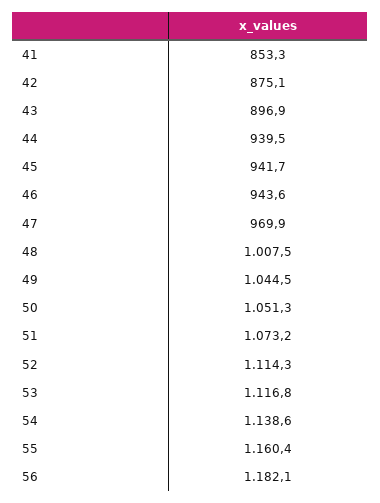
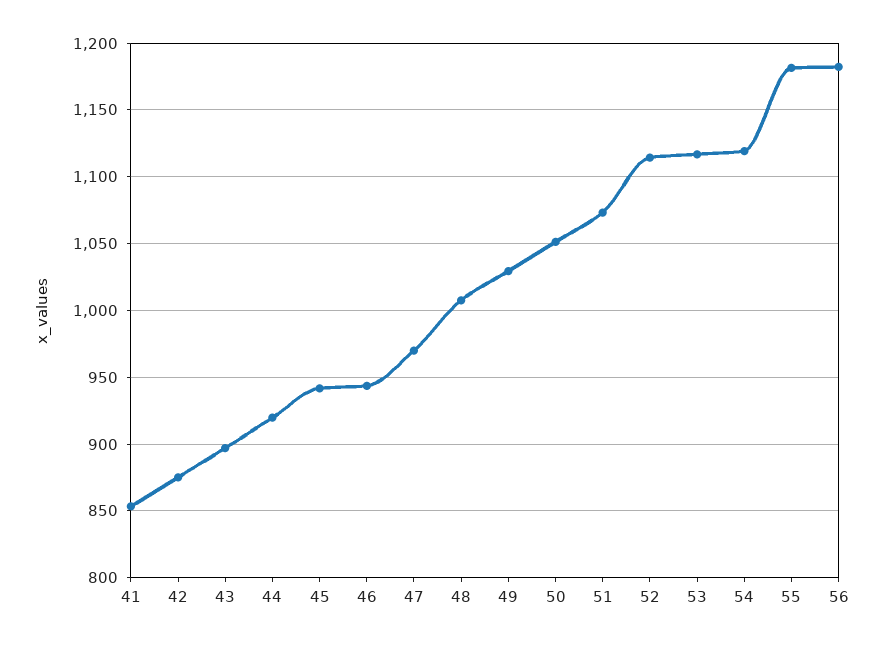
44: 939.5 -> 920
49: 1044.5 -> 1030
54: 1138.6 -> 1120
55: 1160.4 -> 1180

